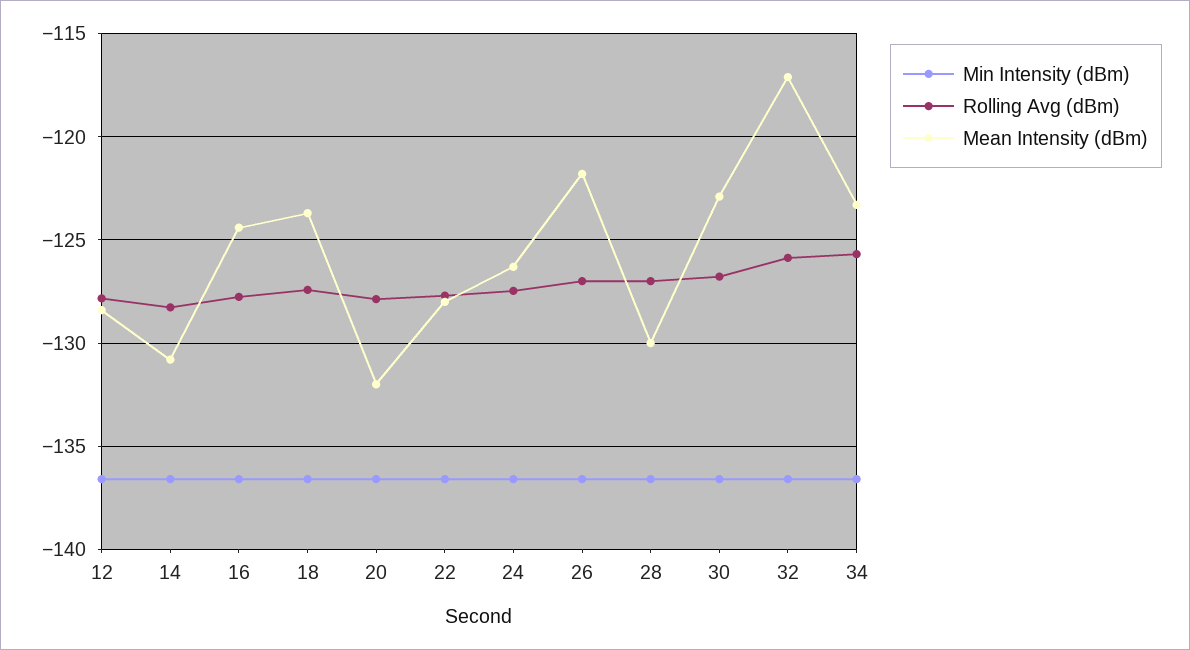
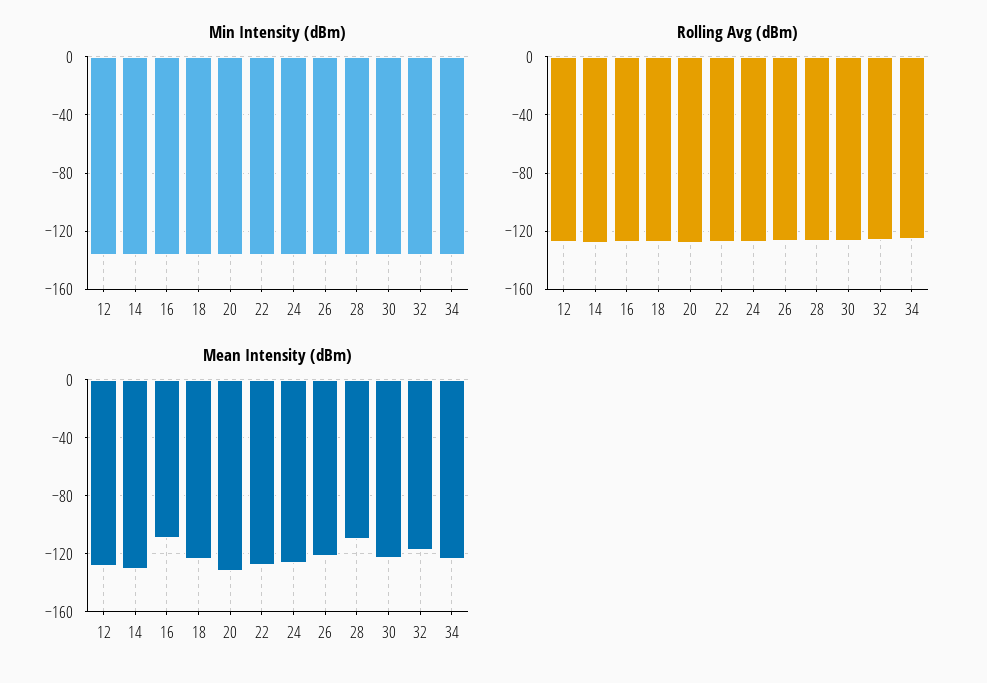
Mean Intensity (dBm), 16: -124.5 -> -110
Mean Intensity (dBm), 28: -130 -> -110

